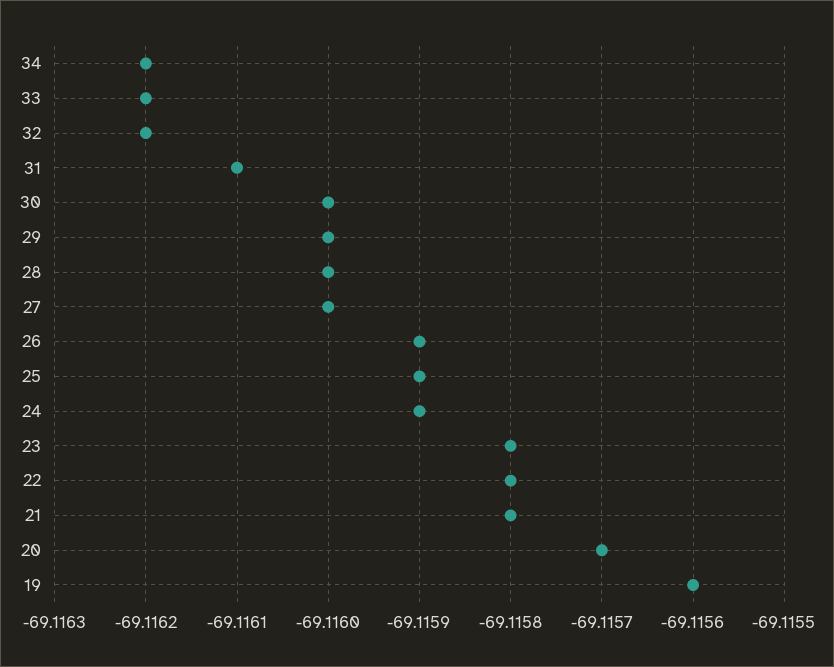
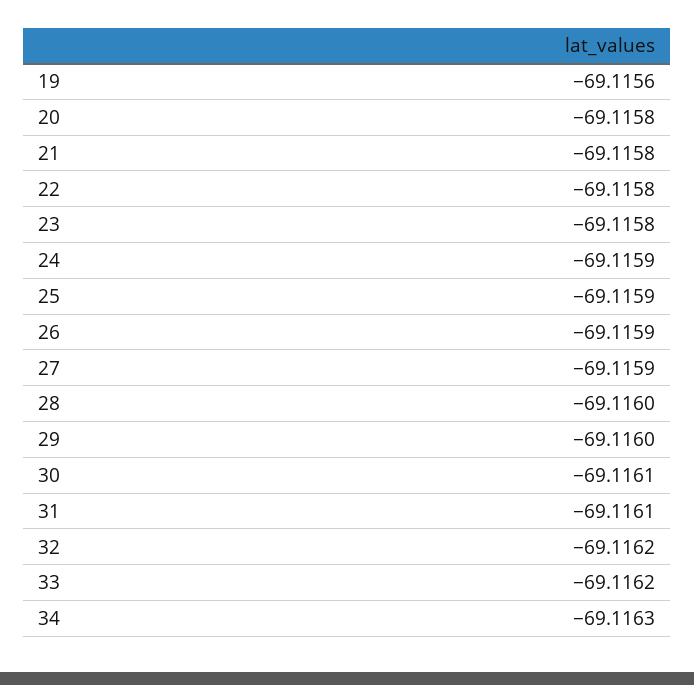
34: -69.1162 -> -69.1163
30: -69.116 -> -69.1161
27: -69.116 -> -69.1159
20: -69.1157 -> -69.1158

